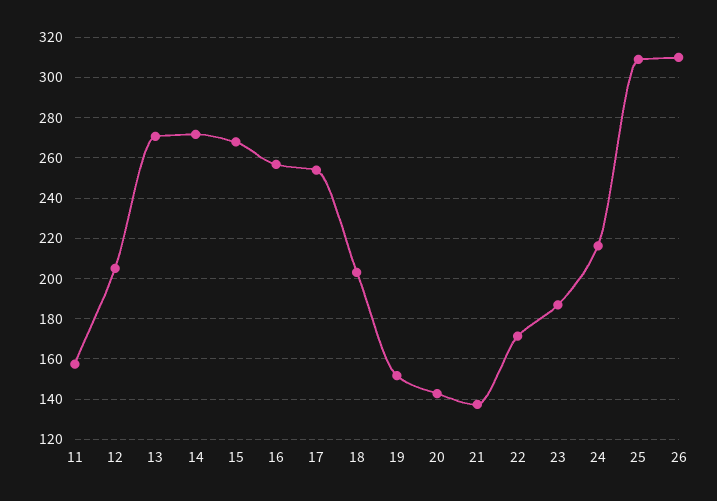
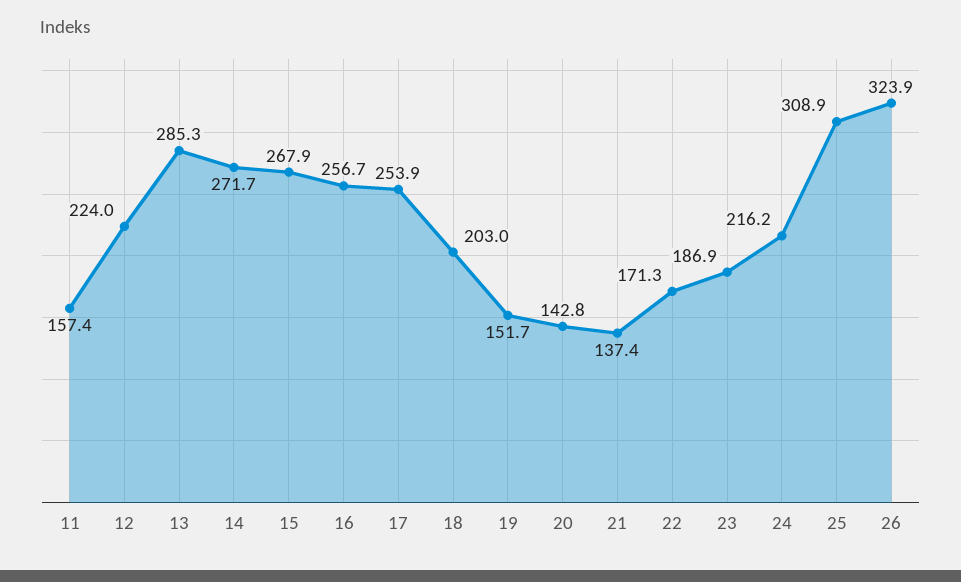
12: 205 -> 224
13: 270 -> 285.3
26: 310 -> 323.9

